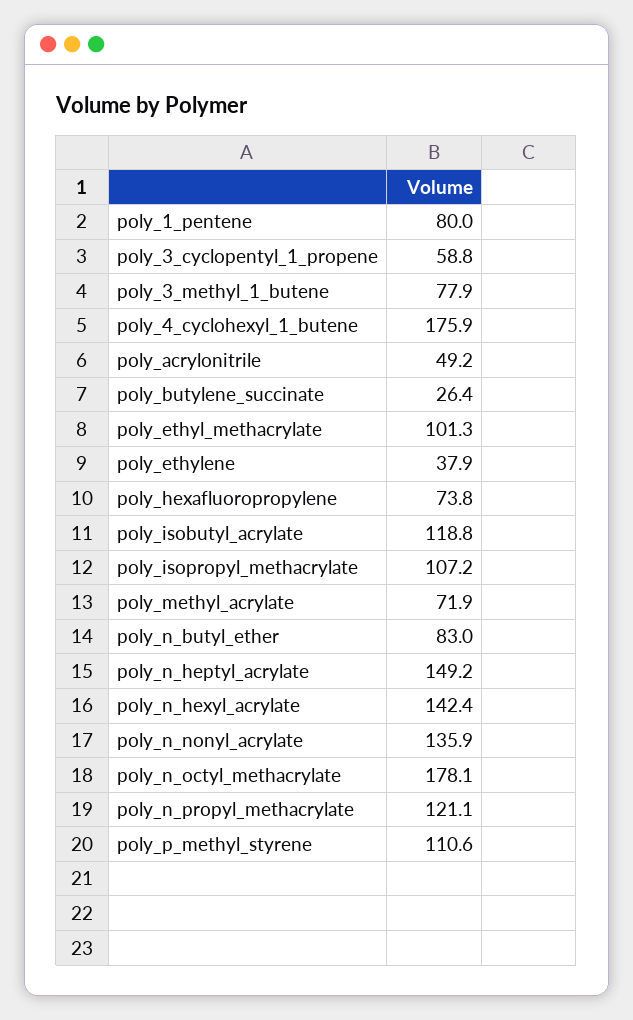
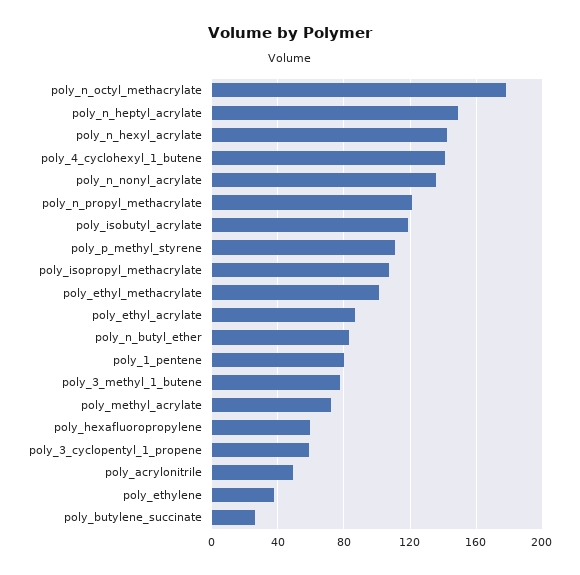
poly_4_cyclohexyl_1_butene: 175.9 -> 140
poly_hexafluoropropylene: 73.8 -> 60
poly_ethyl_acrylate: none -> 85

